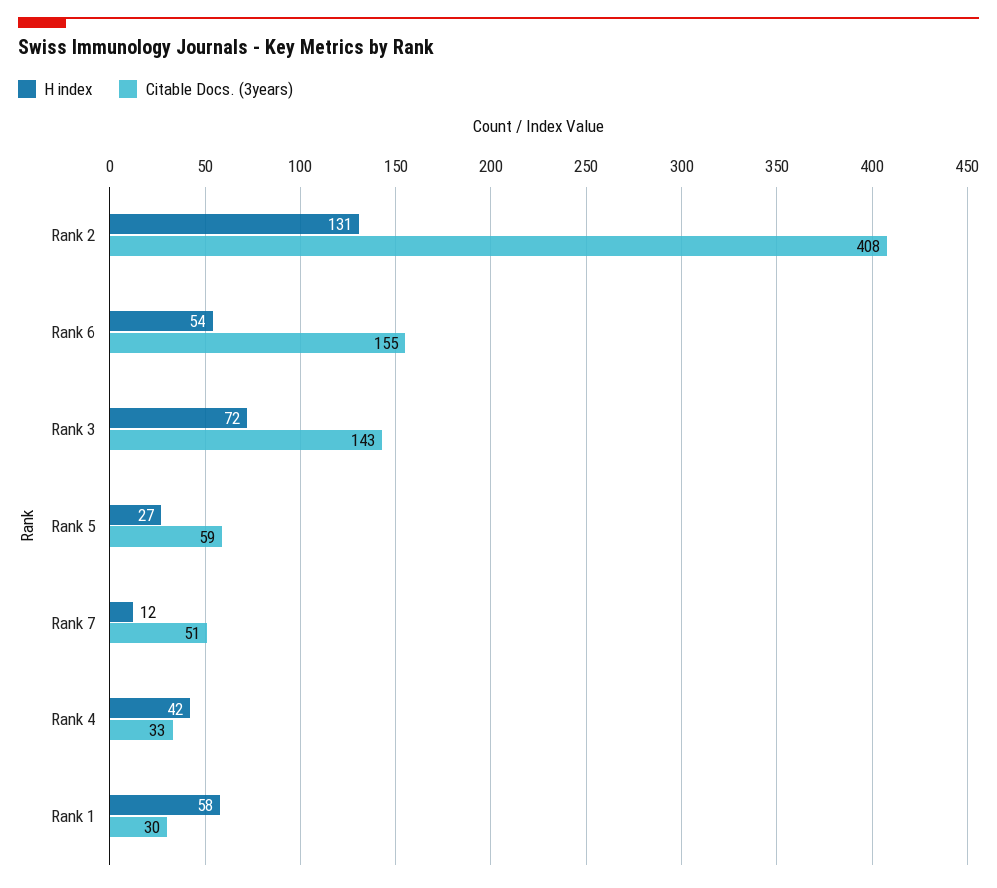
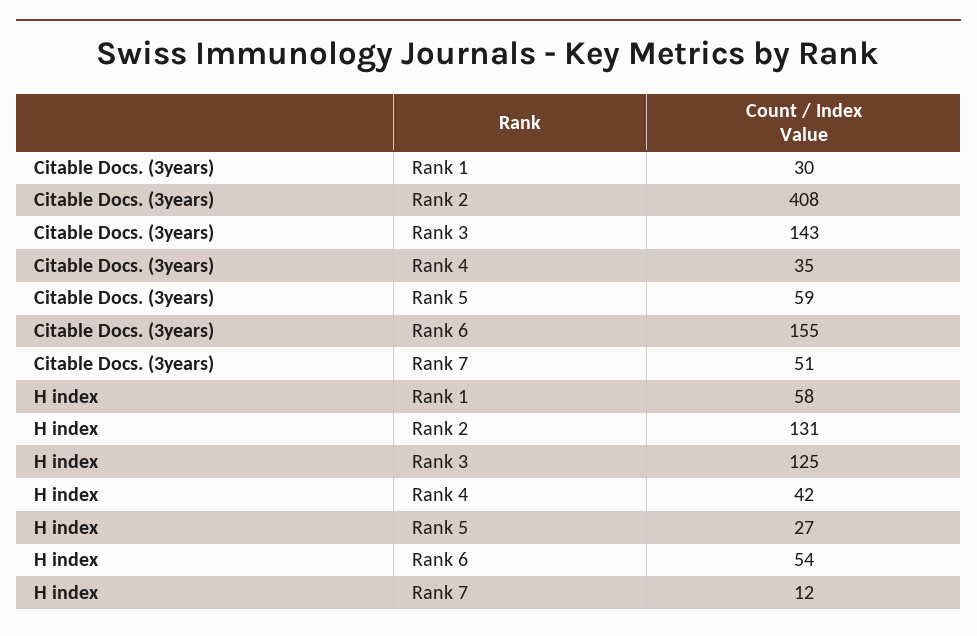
H index, Rank 3: 72 -> 125
Citable Docs. (3years), Rank 4: 33 -> 35

